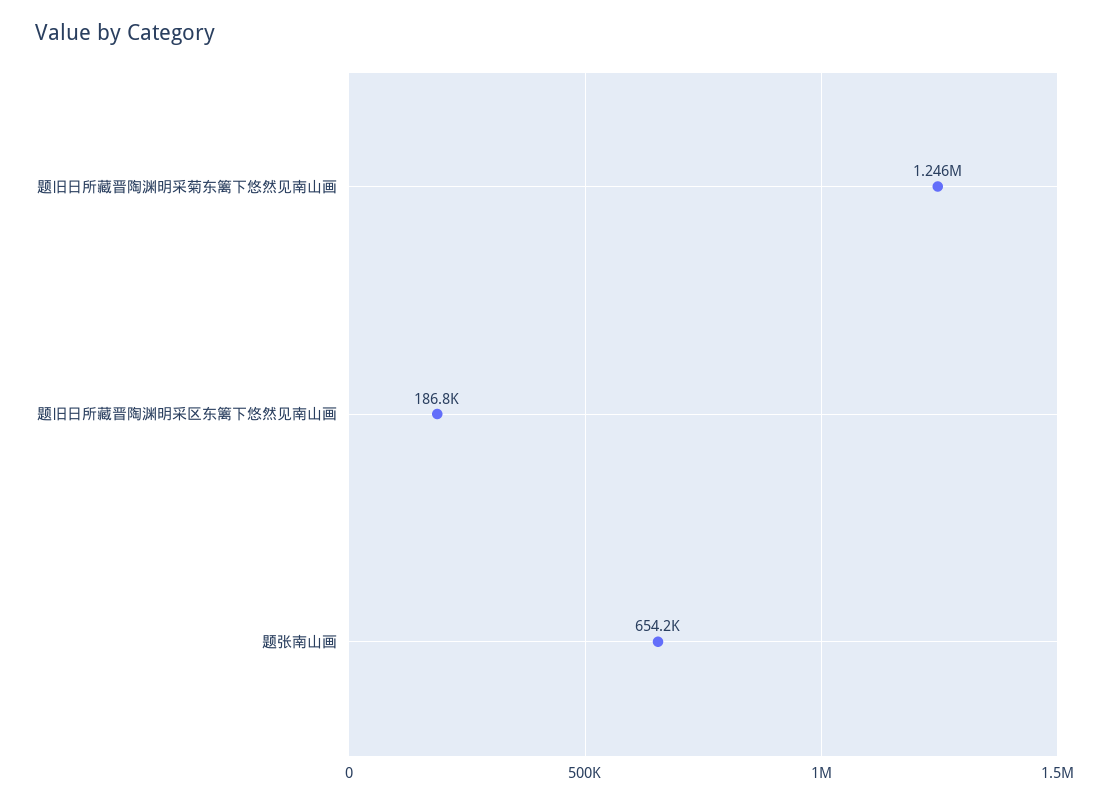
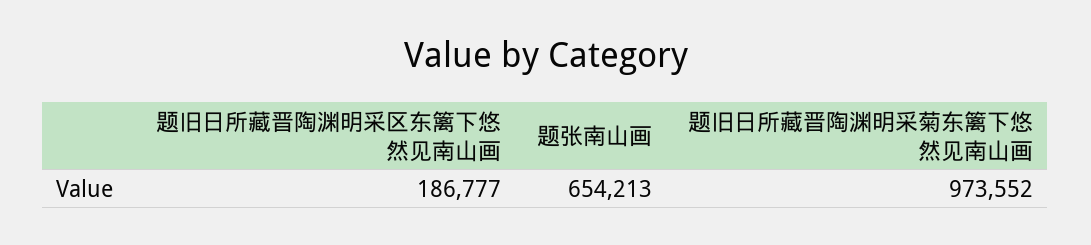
题旧日所藏晋陶渊明采菊东篱下悠然见南山画: 1246000 -> 973552

